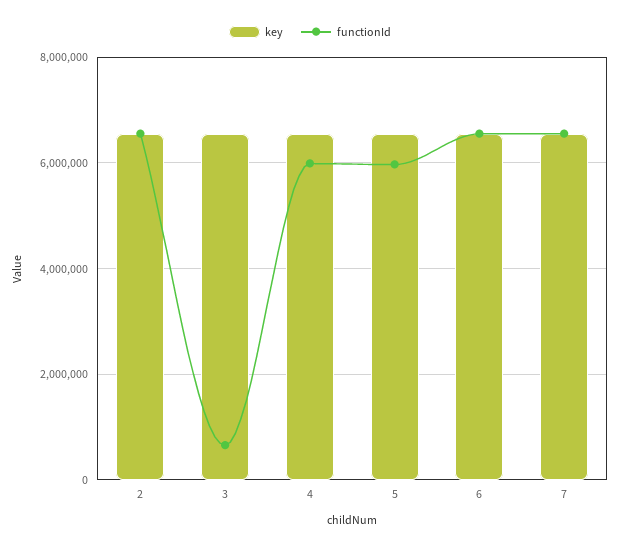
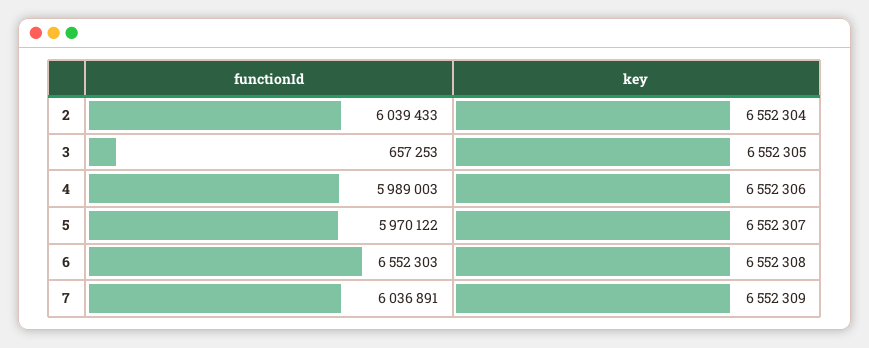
functionId, 2: 6600000 -> 6039433
functionId, 7: 6600000 -> 6036891

